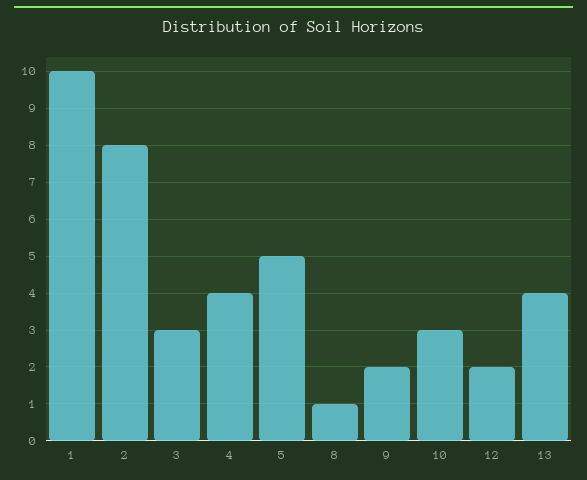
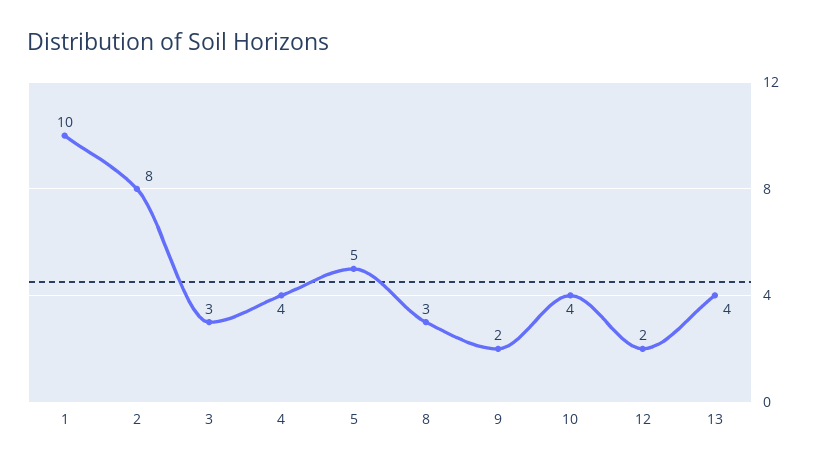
8: 1 -> 3
10: 3 -> 4

